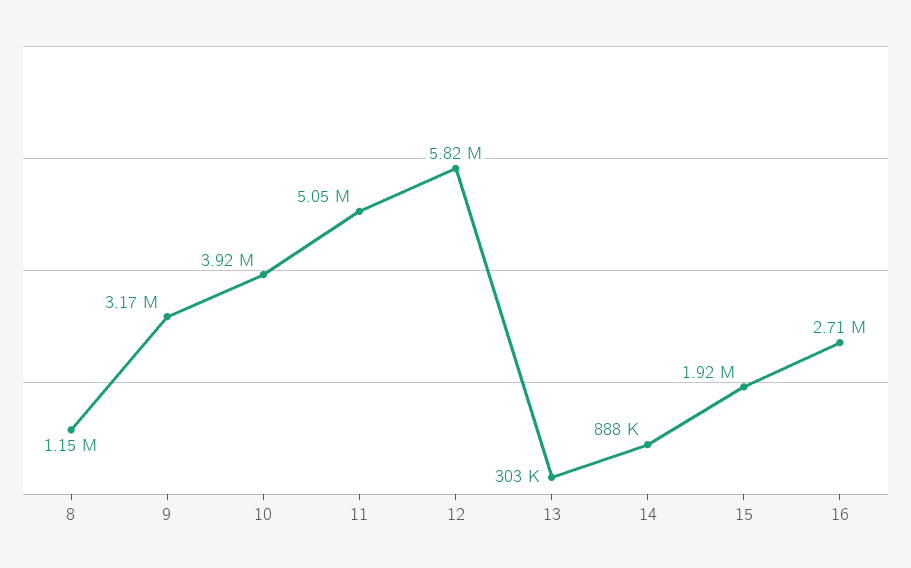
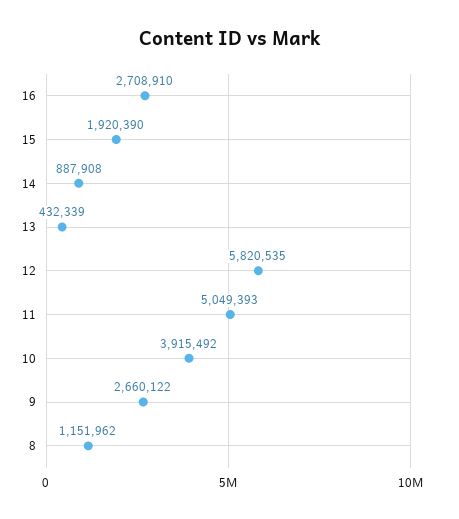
9: 3170000 -> 2660122
13: 303000 -> 432339

